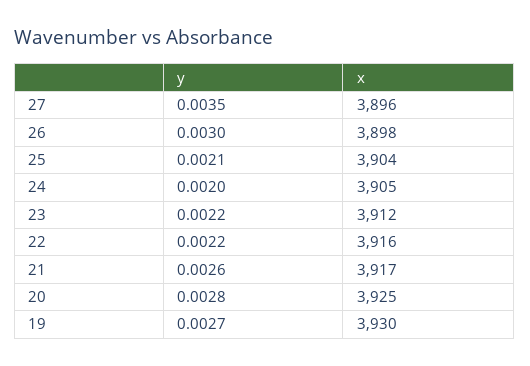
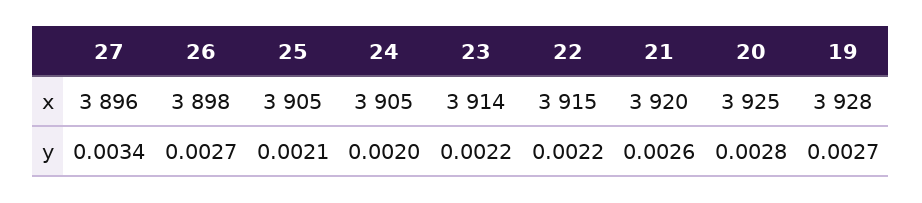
y, 27: 0.0035 -> 0.0034
y, 26: 0.003 -> 0.0027
x, 25: 3904 -> 3905
x, 23: 3912 -> 3914
x, 22: 3916 -> 3915
x, 21: 3917 -> 3920
x, 19: 3930 -> 3928

